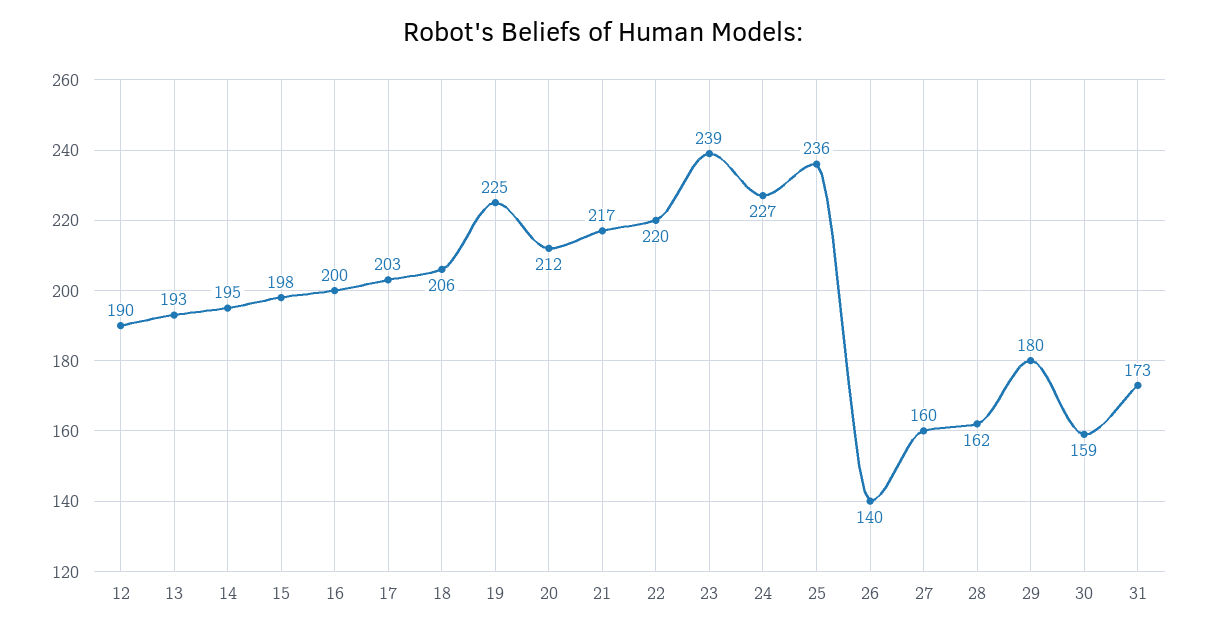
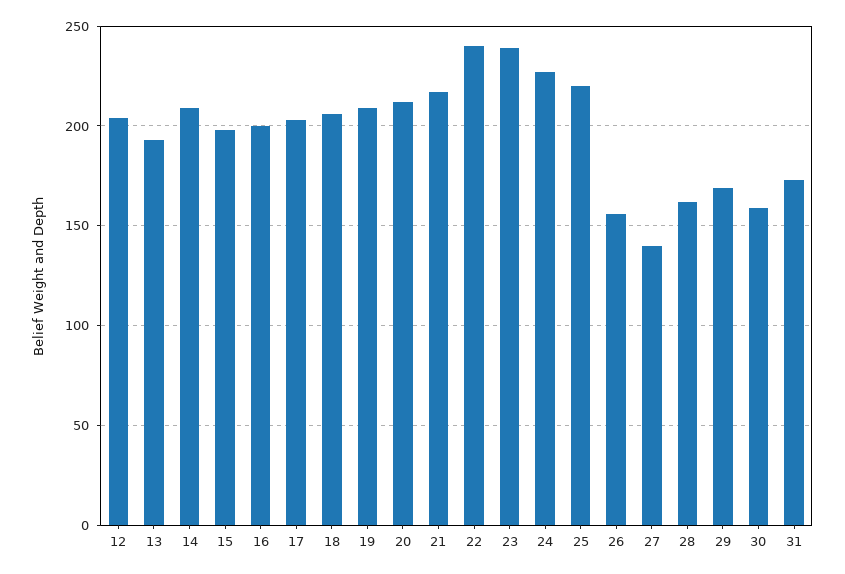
12: 190 -> 205
14: 195 -> 210
19: 225 -> 210
22: 220 -> 240
25: 236 -> 220
26: 140 -> 155
27: 160 -> 140
29: 180 -> 170

